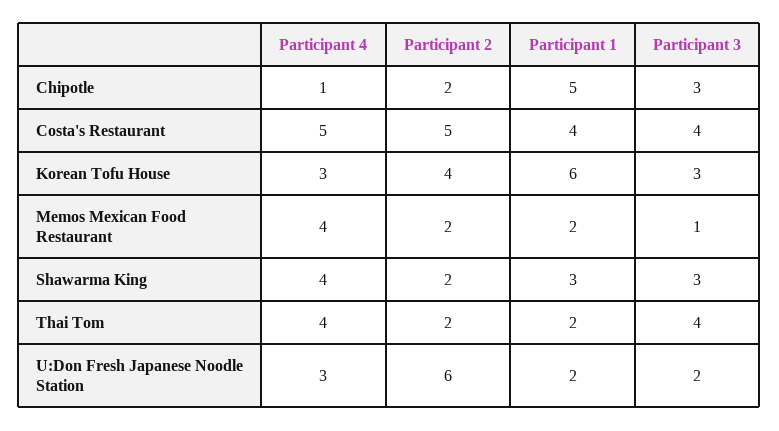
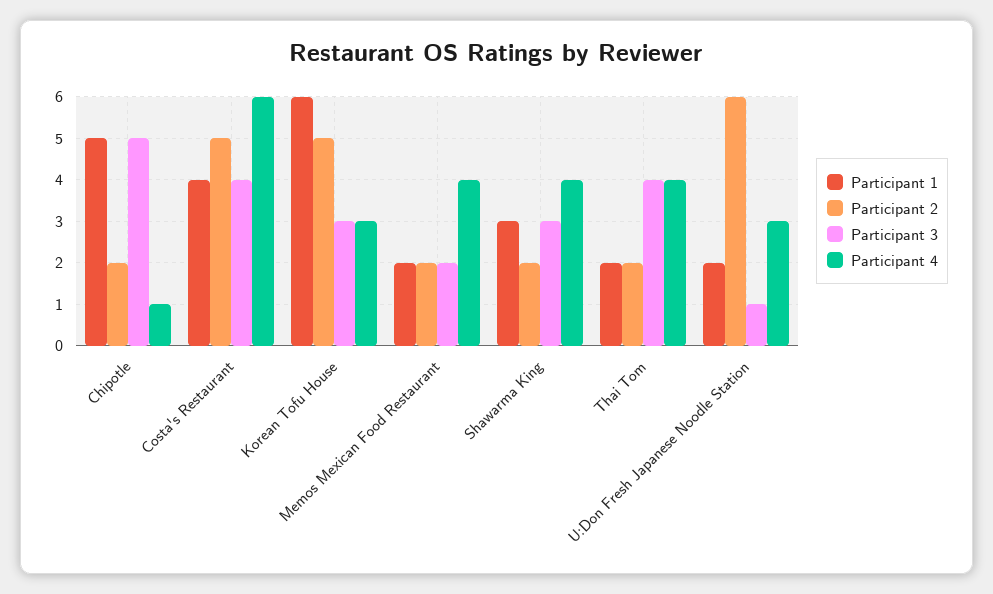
Participant 3, Chipotle: 3 -> 5
Participant 4, Costa's Restaurant: 5 -> 6
Participant 2, Korean Tofu House: 4 -> 5
Participant 3, Memos Mexican Food Restaurant: 1 -> 2
Participant 3, U:Don Fresh Japanese Noodle Station: 2 -> 1

